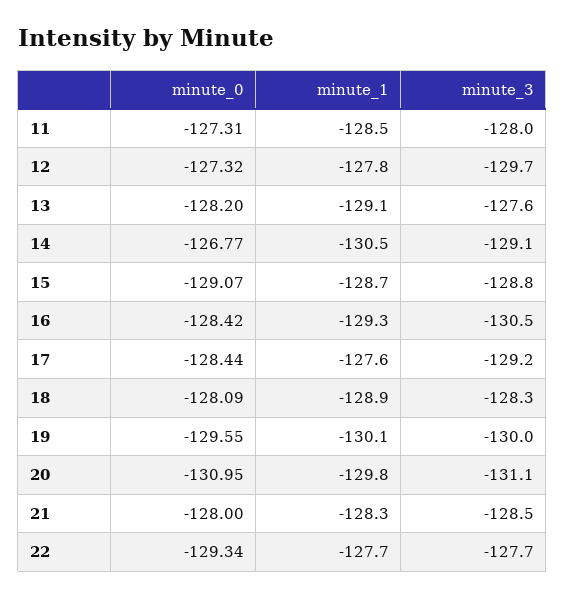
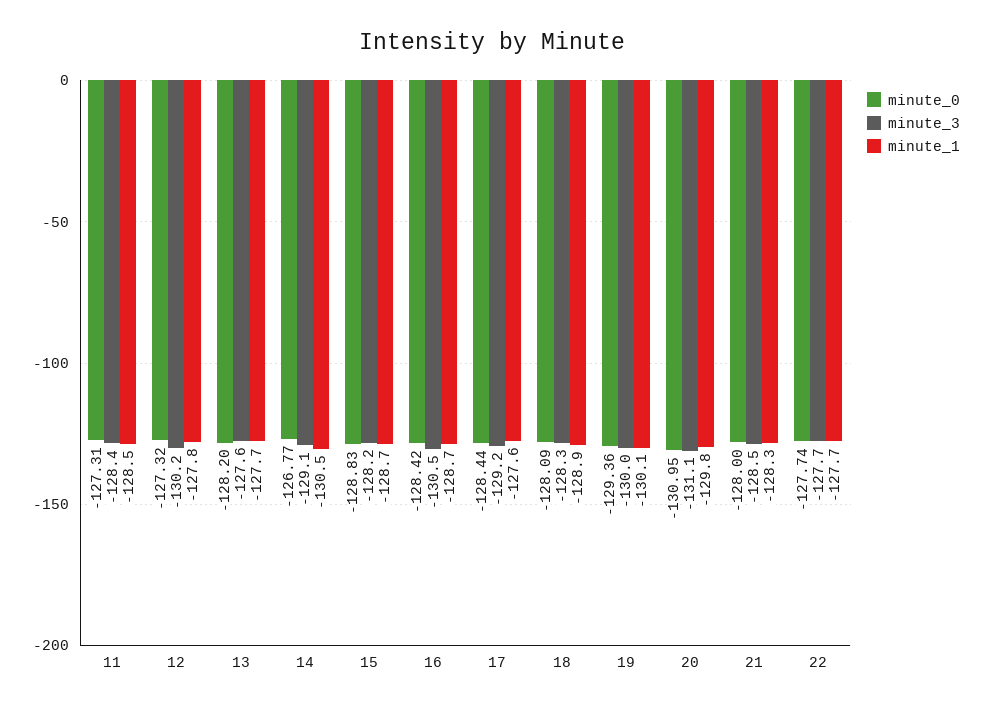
minute_3, 11: -128 -> -128.4
minute_3, 12: -129.7 -> -130.2
minute_1, 13: -129.1 -> -127.7
minute_0, 15: -129.07 -> -128.83
minute_3, 15: -128.8 -> -128.2
minute_1, 16: -129.3 -> -128.7
minute_0, 19: -129.55 -> -129.36
minute_0, 22: -129.34 -> -127.74

